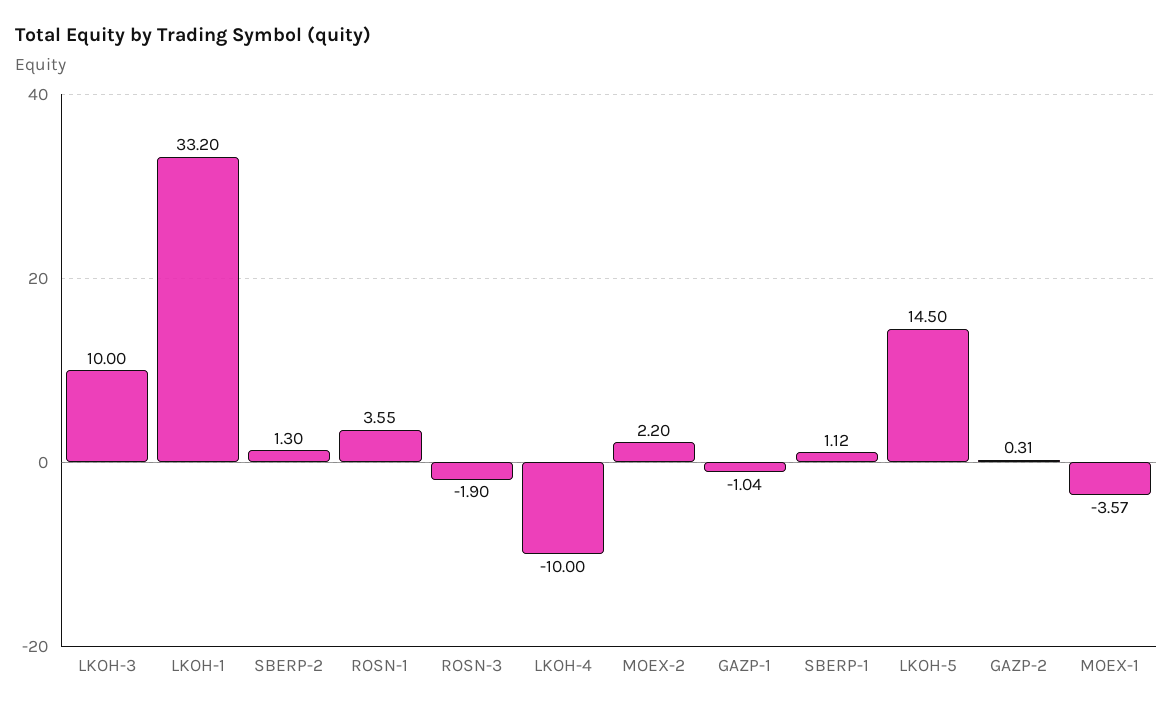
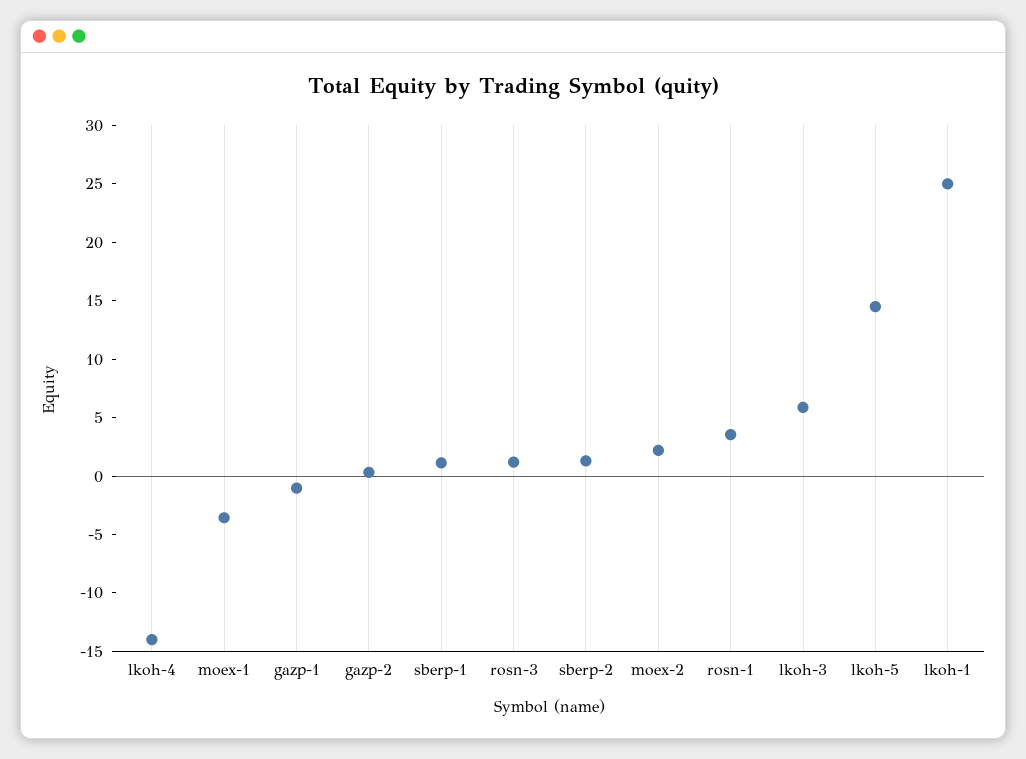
LKOH-3: 10 -> 6
LKOH-1: 33.2 -> 25
ROSN-3: -1.9 -> 1
LKOH-4: -10 -> -14

